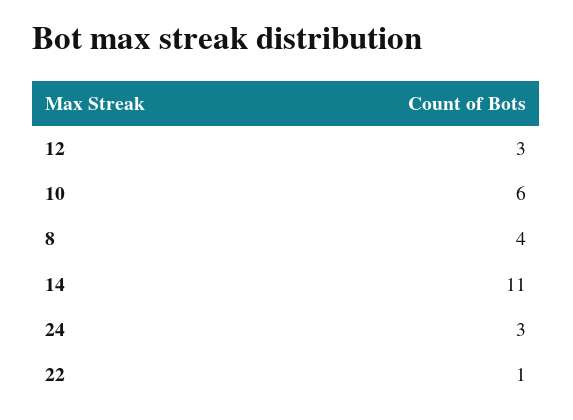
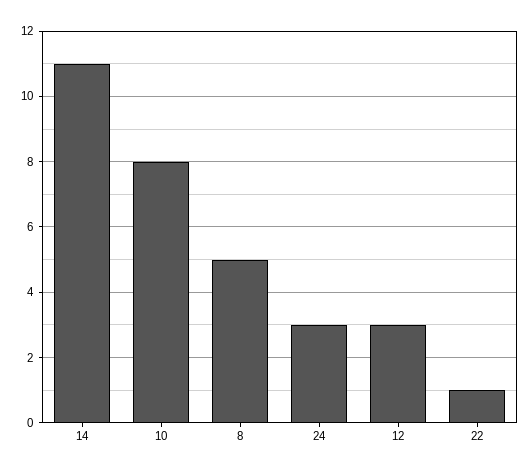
10: 6 -> 8
8: 4 -> 5

